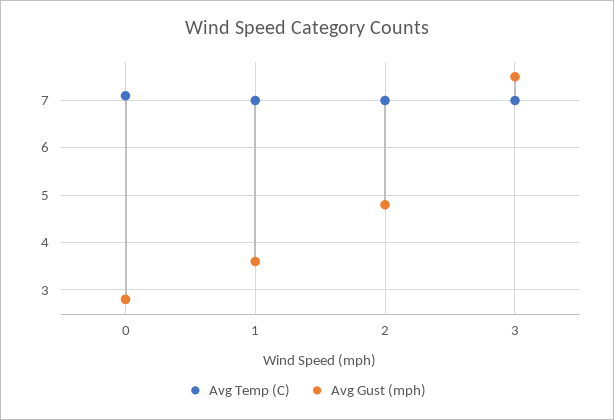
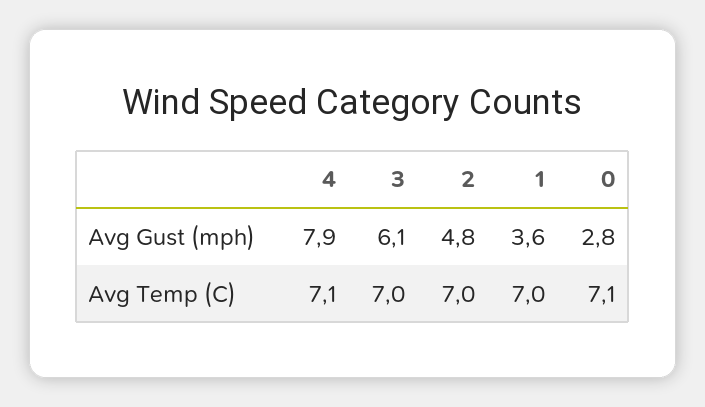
Avg Gust (mph), 3: 7.5 -> 6.1
Avg Gust (mph), 4: none -> 7.9
Avg Temp (C), 4: none -> 7.1

